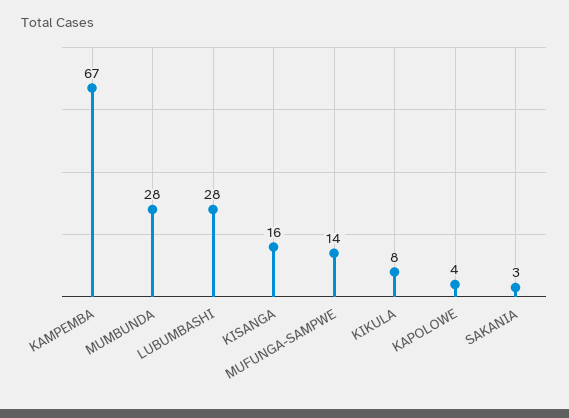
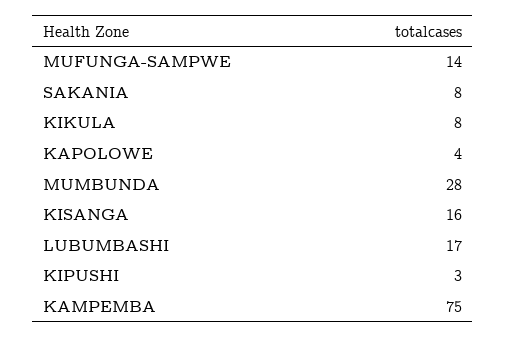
KAMPEMBA: 67 -> 75
LUBUMBASHI: 28 -> 17
SAKANIA: 3 -> 8
KIPUSHI: none -> 3

